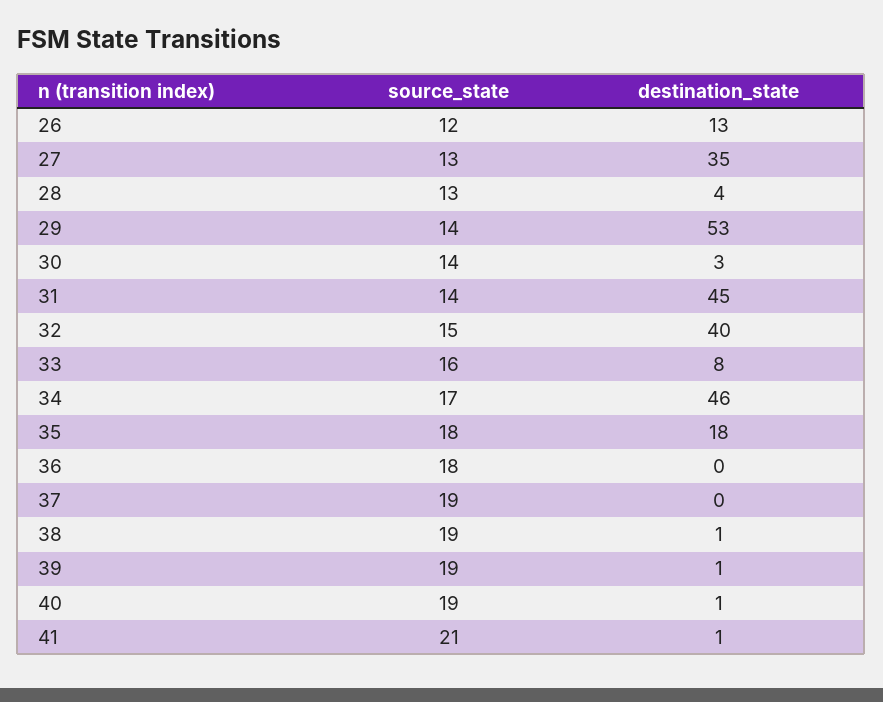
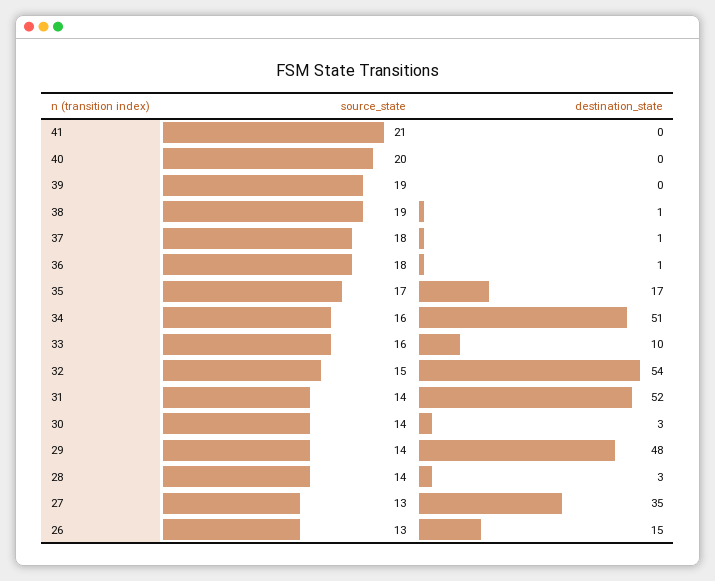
source_state, 26: 12 -> 13
destination_state, 26: 13 -> 15
source_state, 28: 13 -> 14
destination_state, 28: 4 -> 3
destination_state, 29: 53 -> 48
destination_state, 31: 45 -> 52
destination_state, 32: 40 -> 54
destination_state, 33: 8 -> 10
source_state, 34: 17 -> 16
destination_state, 34: 46 -> 51
source_state, 35: 18 -> 17
destination_state, 35: 18 -> 17
destination_state, 36: 0 -> 1
source_state, 37: 19 -> 18
destination_state, 37: 0 -> 1
destination_state, 39: 1 -> 0
source_state, 40: 19 -> 20
destination_state, 40: 1 -> 0
destination_state, 41: 1 -> 0

